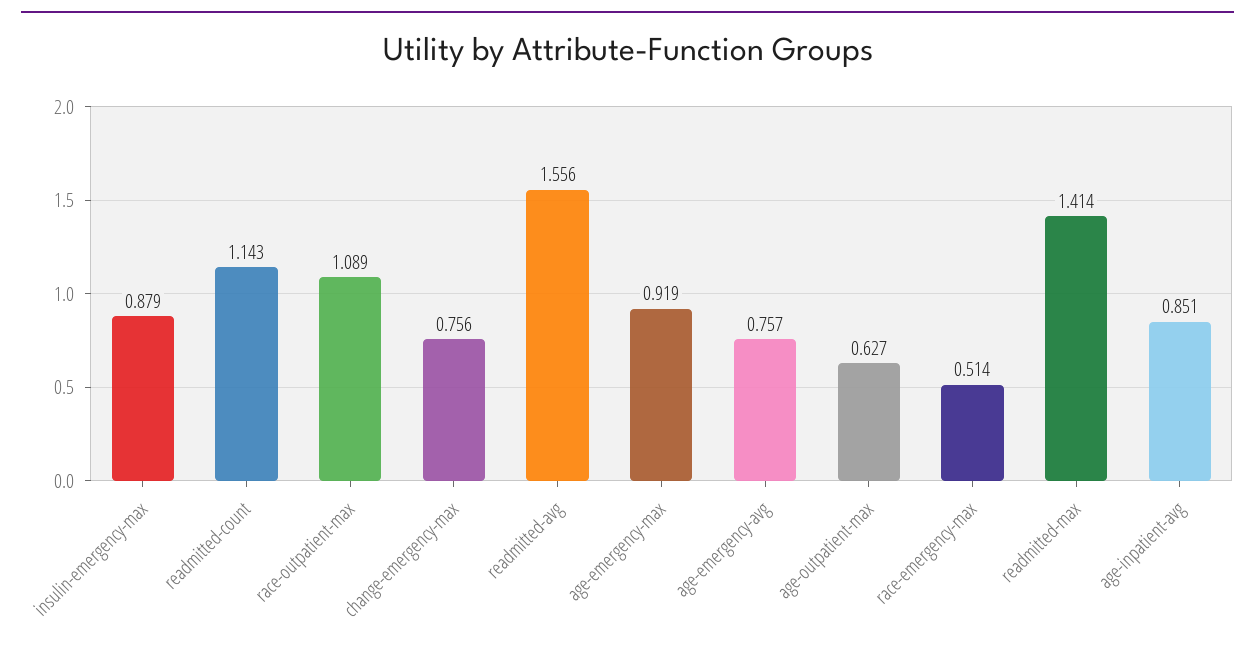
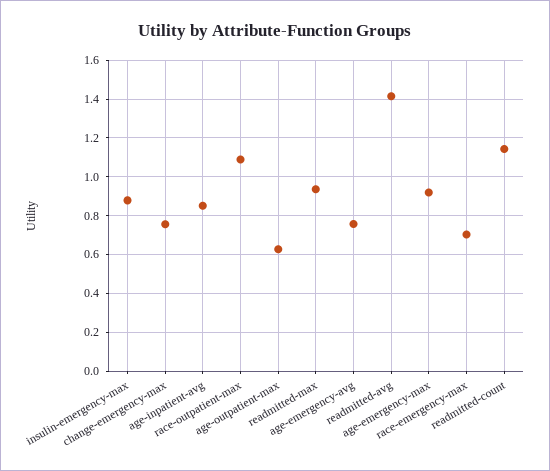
readmitted-avg: 1.556 -> 1.4
race-emergency-max: 0.514 -> 0.7
readmitted-max: 1.414 -> 0.95

